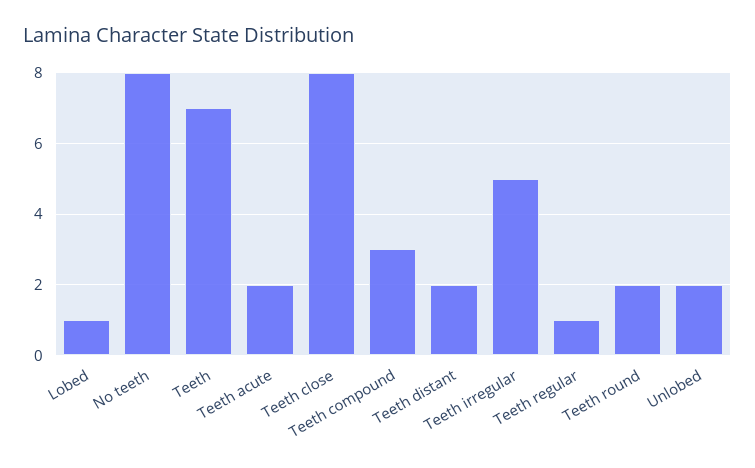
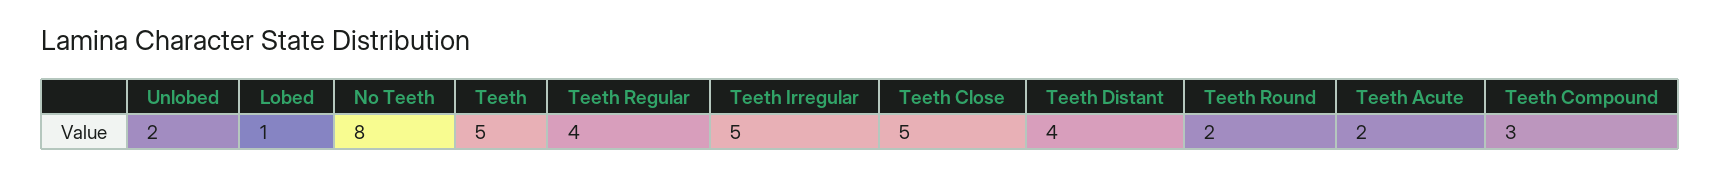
Teeth: 7 -> 5
Teeth close: 8 -> 5
Teeth distant: 2 -> 4
Teeth regular: 1 -> 4

